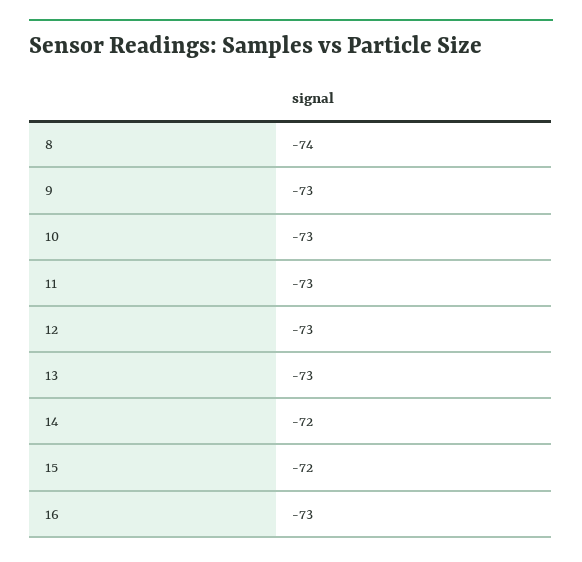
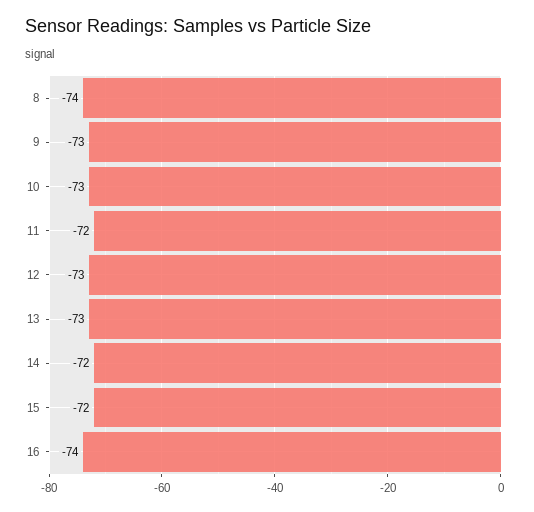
11: -73 -> -72
16: -73 -> -74

